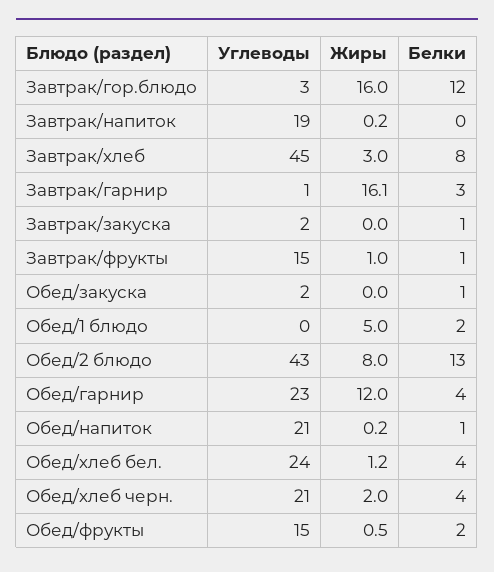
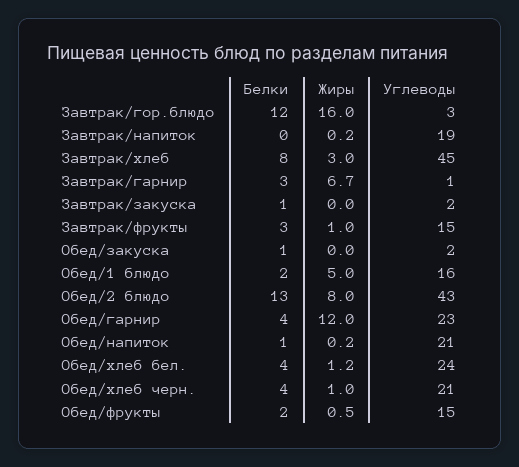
Жиры, Завтрак/гарнир: 16.1 -> 6.7
Белки, Завтрак/фрукты: 1 -> 3
Углеводы, Обед/1 блюдо: 0 -> 16
Жиры, Обед/хлеб черн.: 2 -> 1

